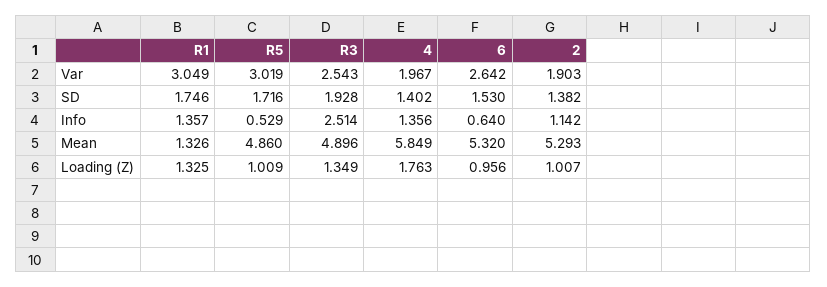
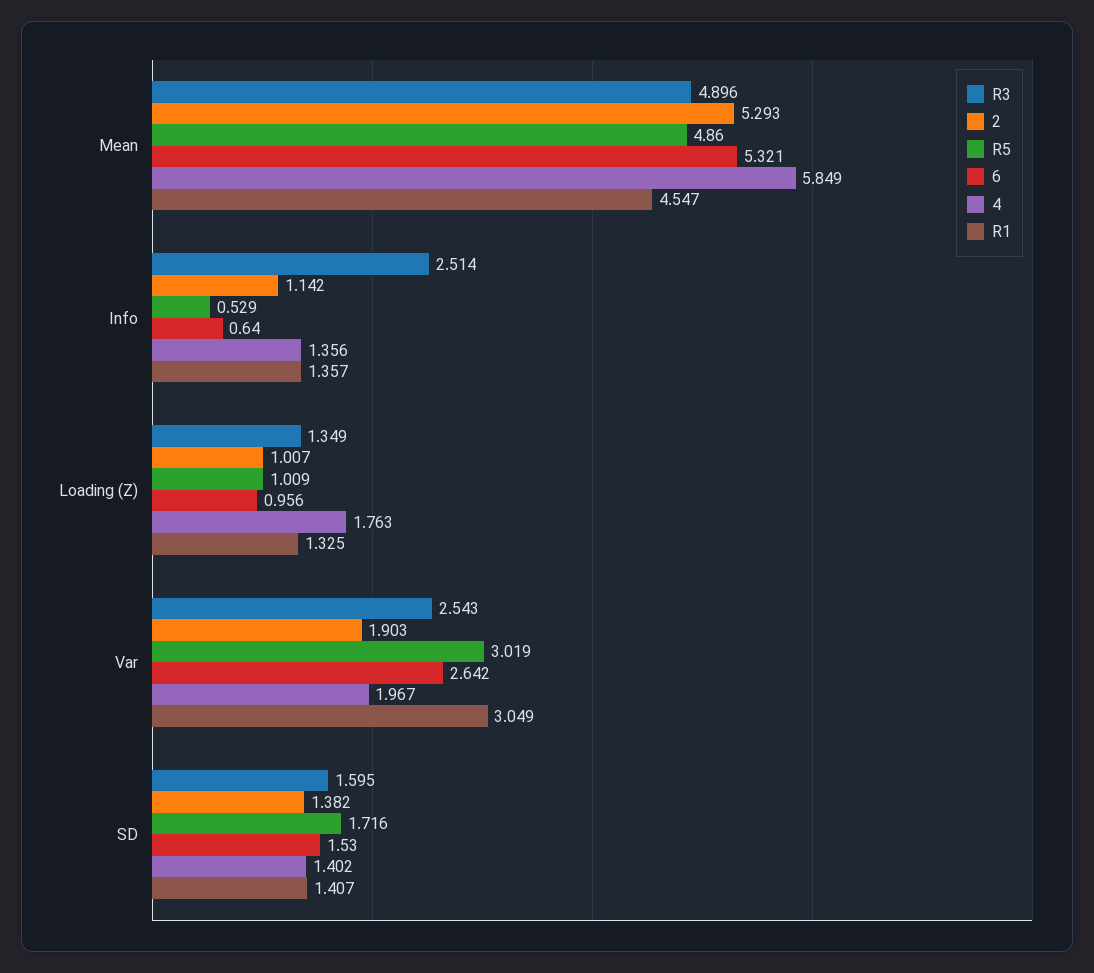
R1, SD: 1.746 -> 1.407
R3, SD: 1.928 -> 1.595
R1, Mean: 1.326 -> 4.547
6, Mean: 5.32 -> 5.321

